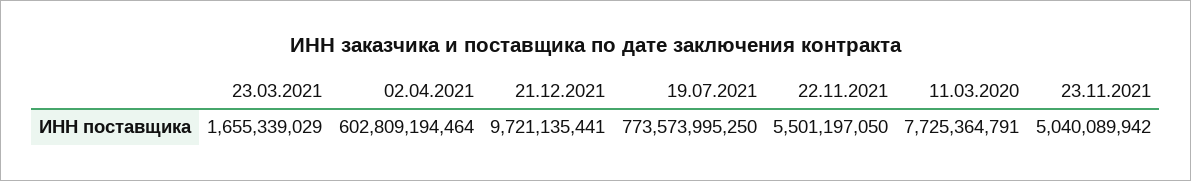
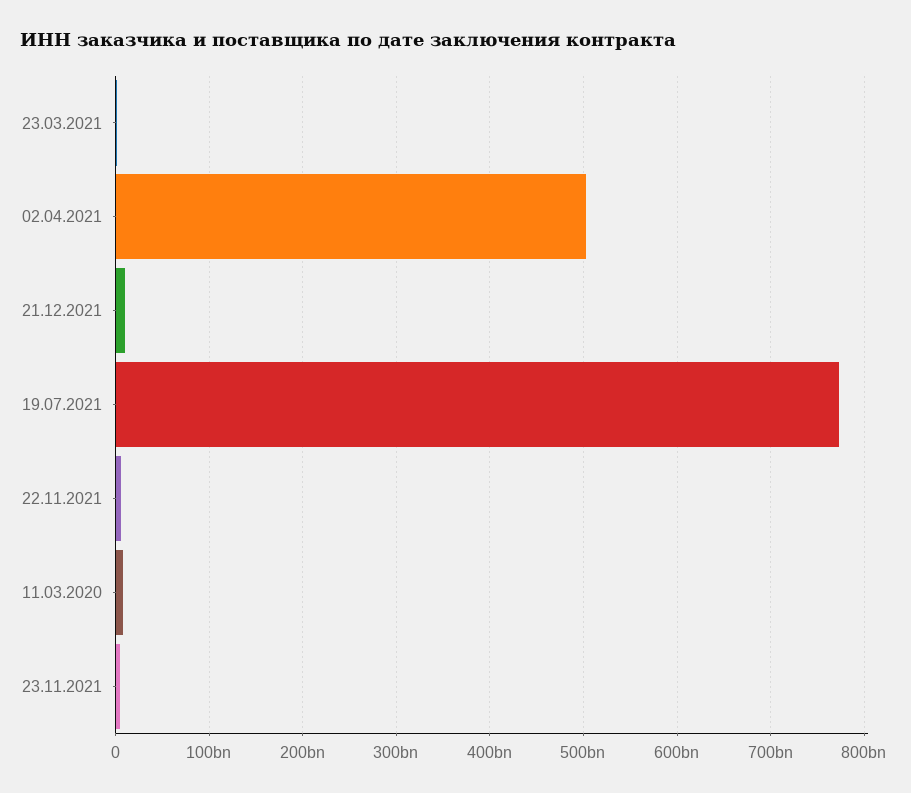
02.04.2021: 602809194464 -> 500000000000

